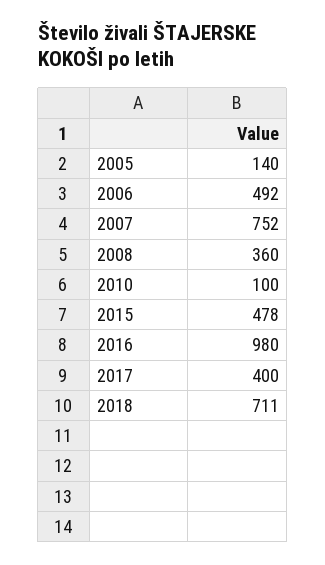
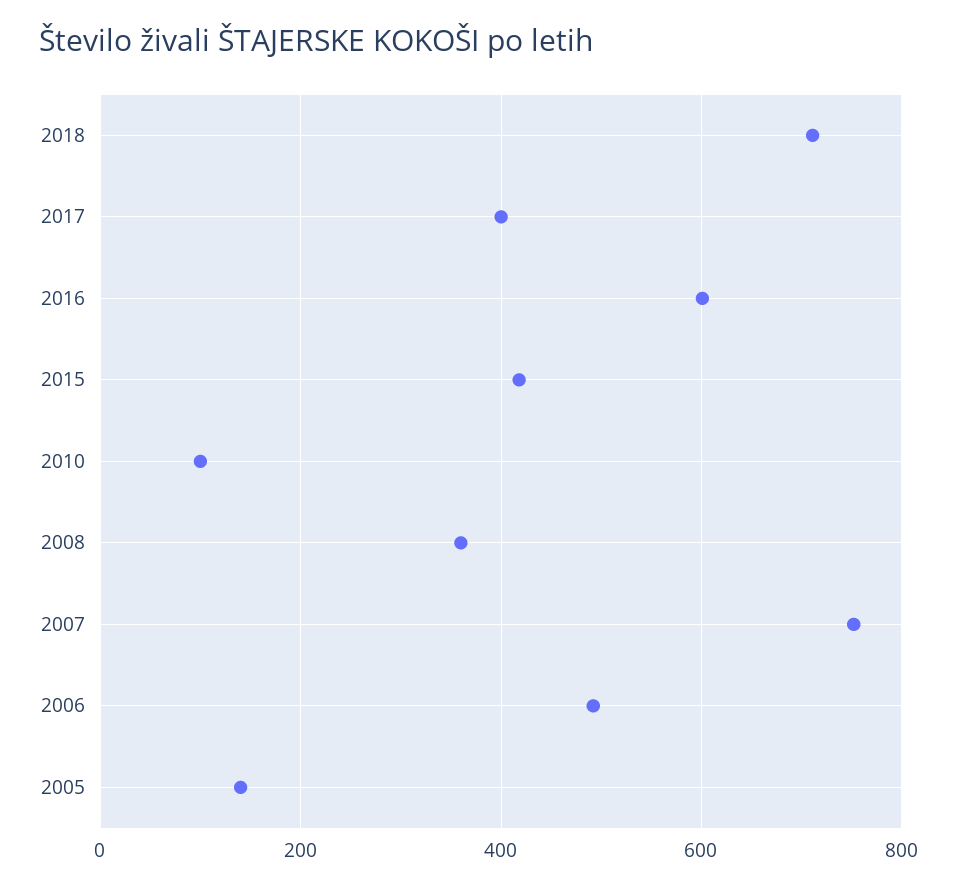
2015: 478 -> 420
2016: 980 -> 600

